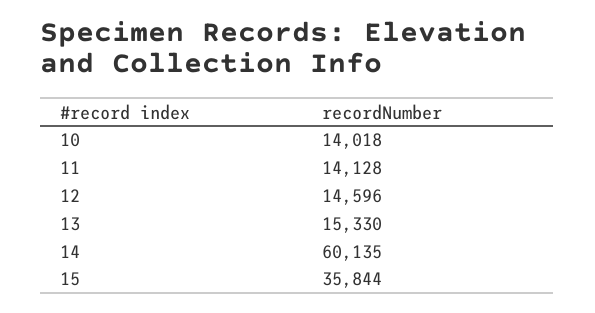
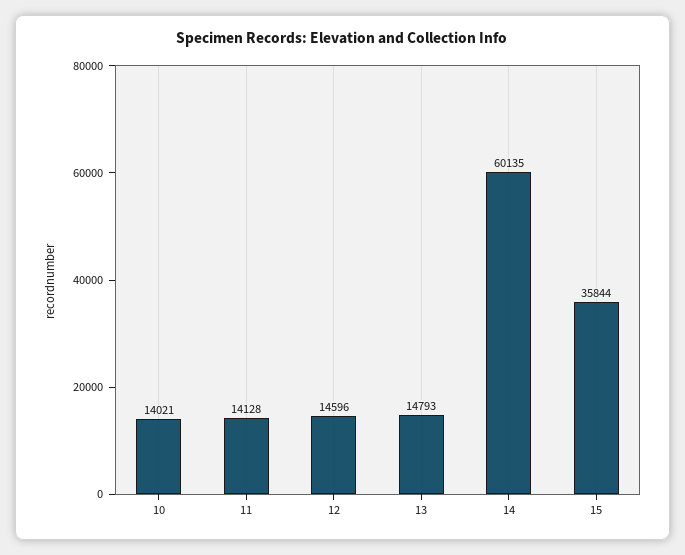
10: 14018 -> 14021
13: 15330 -> 14793

